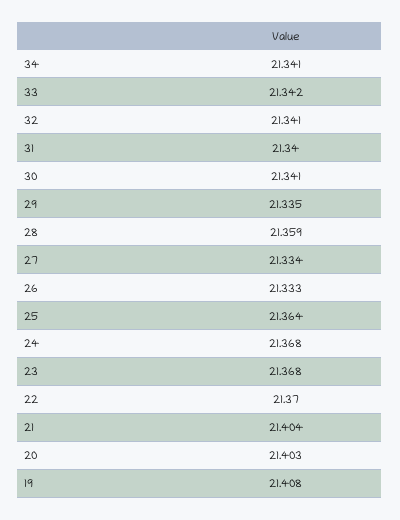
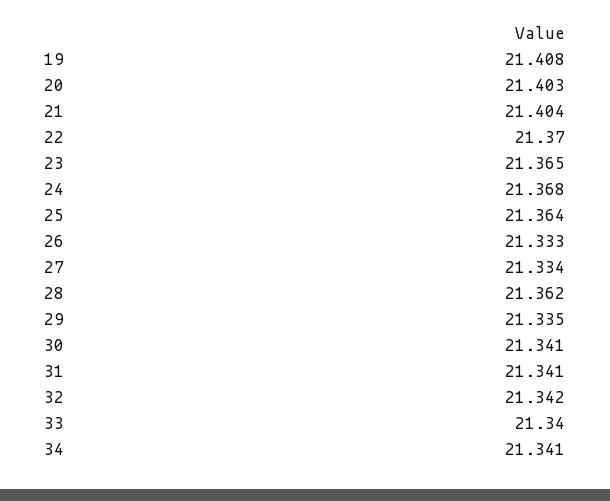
33: 21.342 -> 21.34
32: 21.341 -> 21.342
31: 21.34 -> 21.341
28: 21.359 -> 21.362
23: 21.368 -> 21.365

